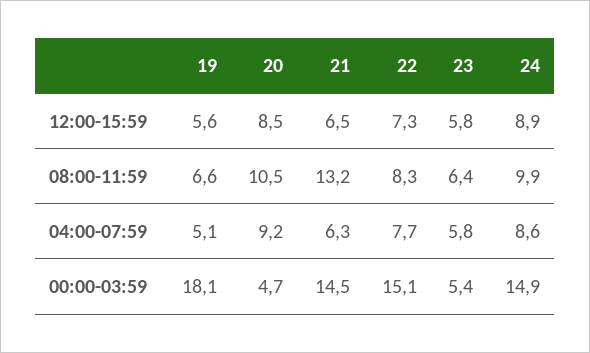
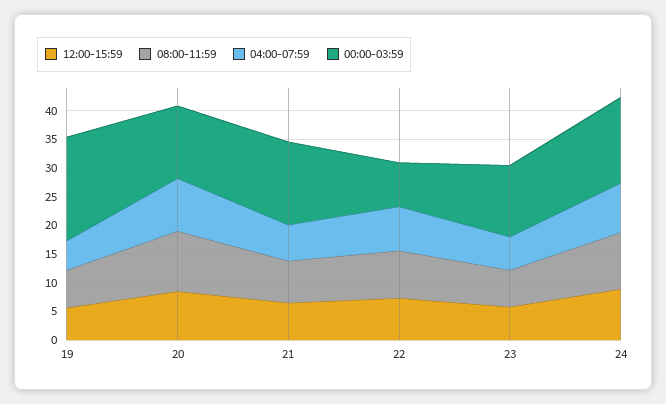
08:00-11:59, 21: 13.2 -> 7.5
00:00-03:59, 20: 4.7 -> 12.5
00:00-03:59, 22: 15.1 -> 7.5
00:00-03:59, 23: 5.4 -> 12.5

